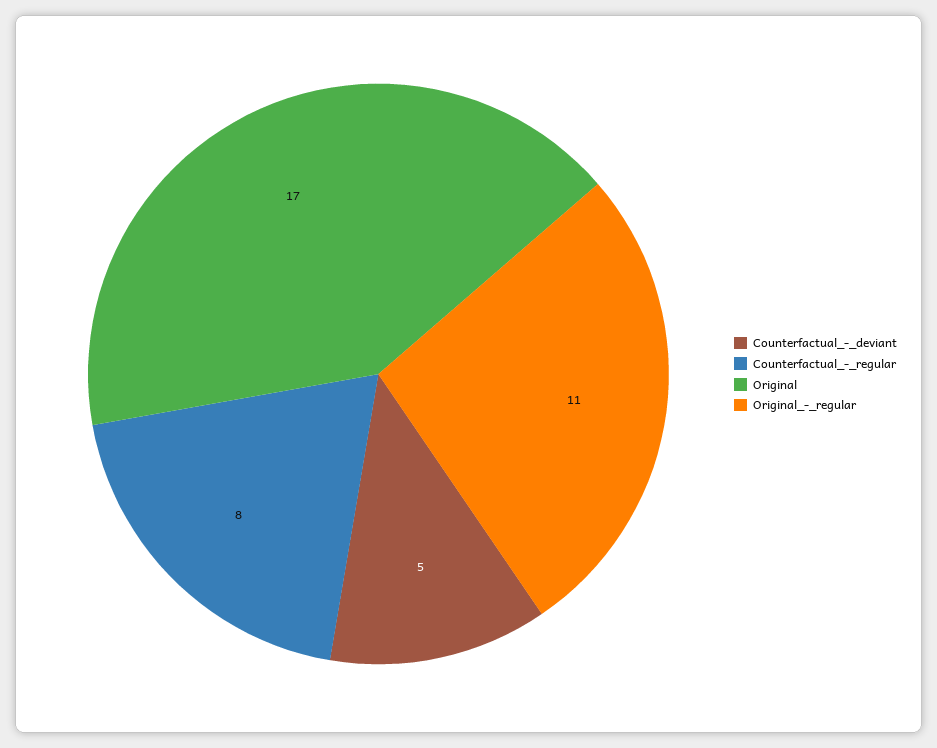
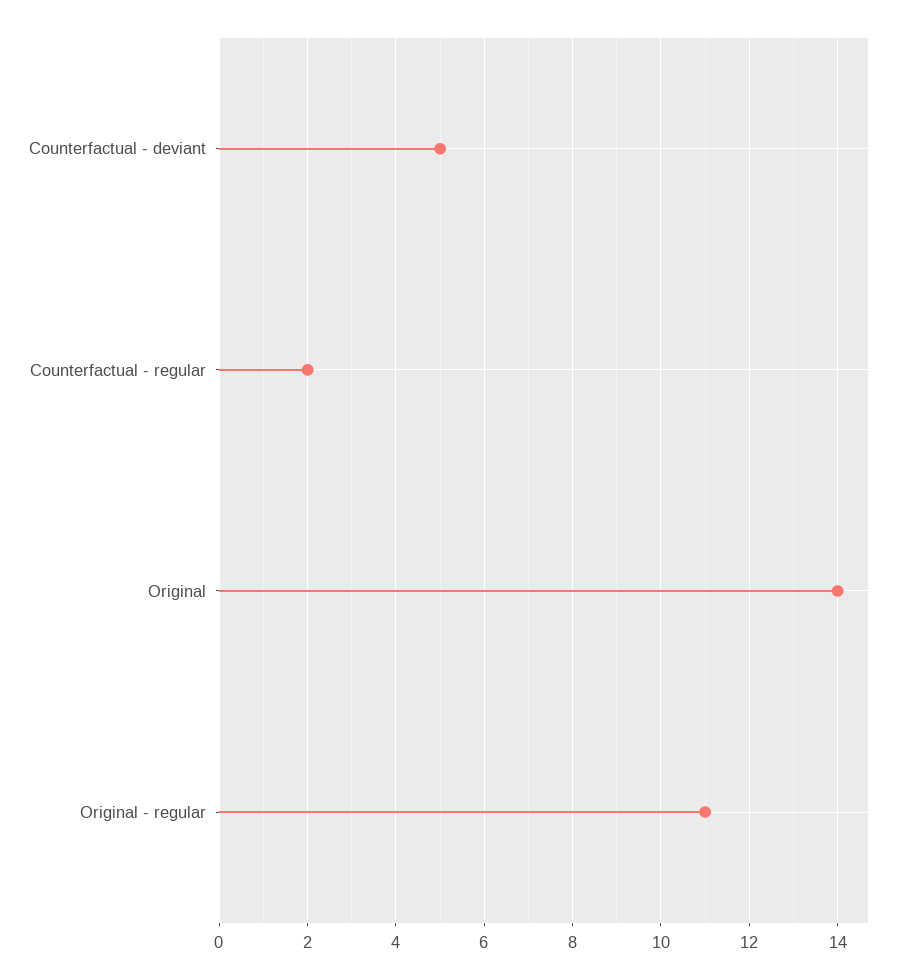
Counterfactual_-_regular: 8 -> 2
Original: 17 -> 14

